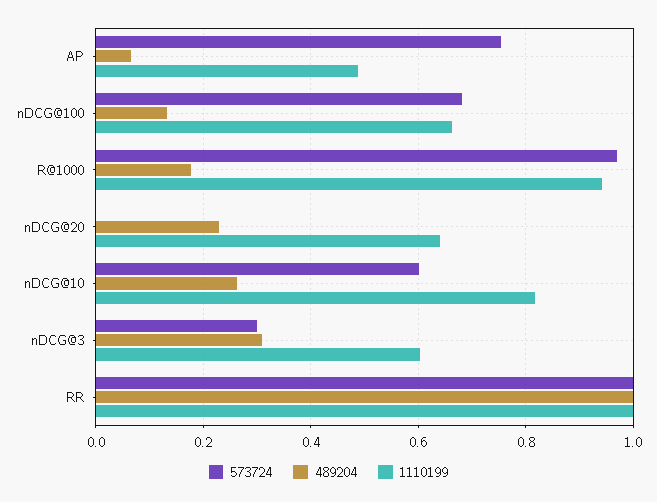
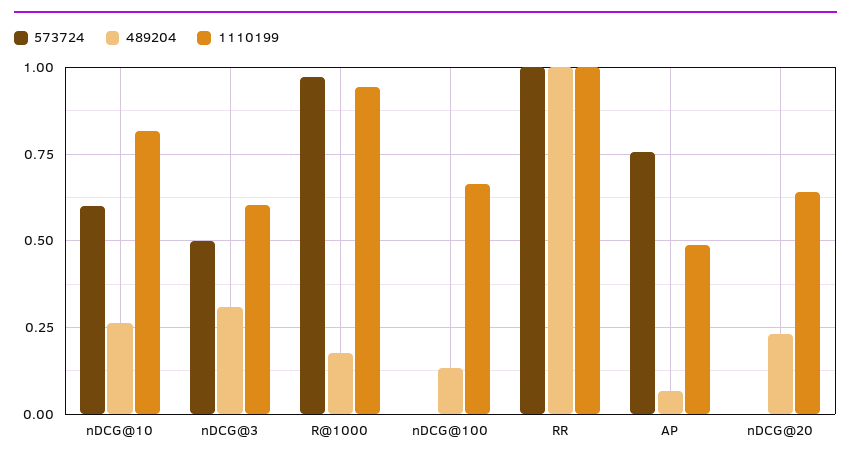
573724, nDCG@100: 0.68 -> 0
573724, nDCG@3: 0.3 -> 0.5

